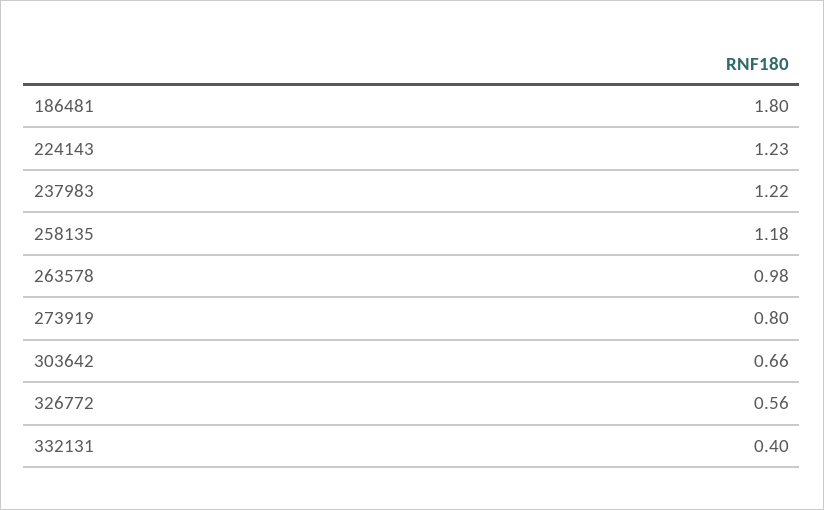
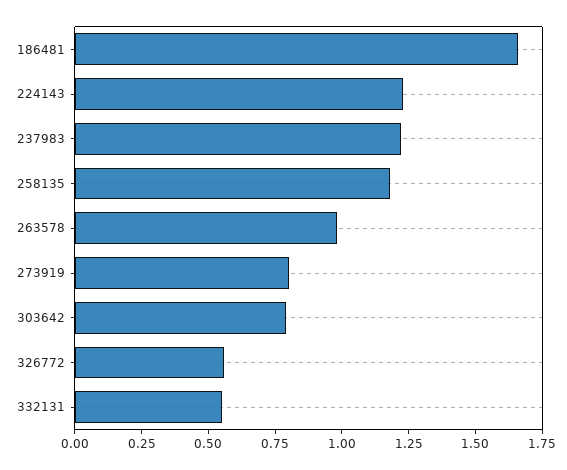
186481: 1.8 -> 1.65
303642: 0.66 -> 0.8
332131: 0.4 -> 0.55

